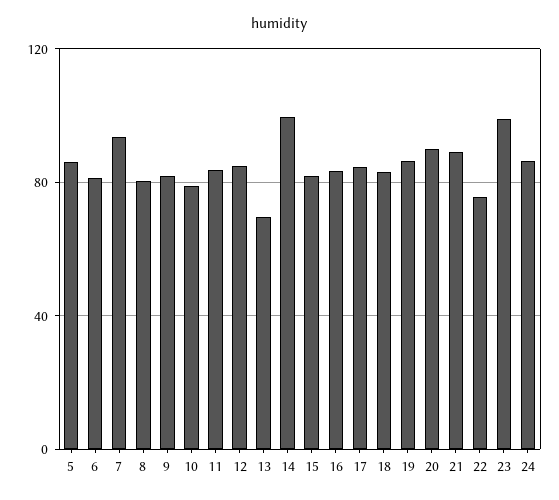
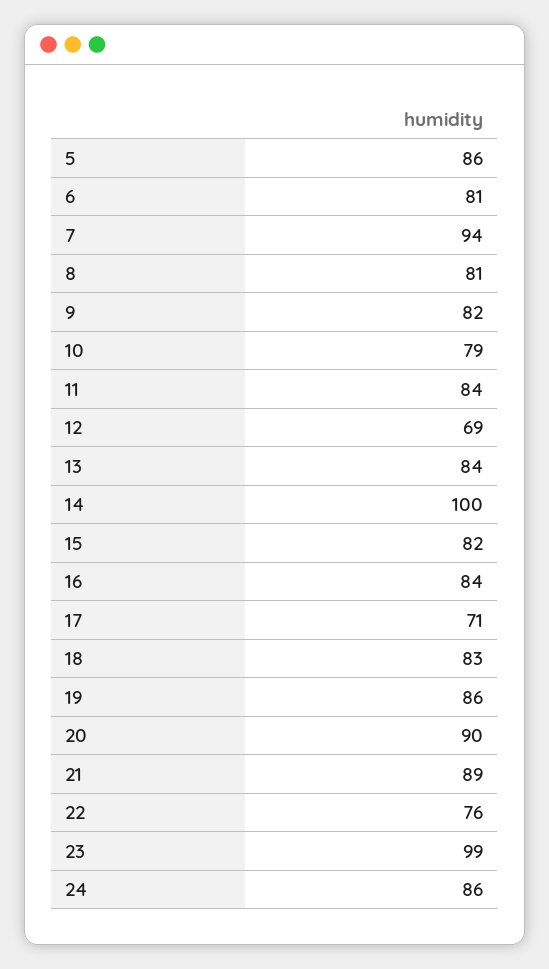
12: 85 -> 69
13: 70 -> 84
17: 85 -> 71

